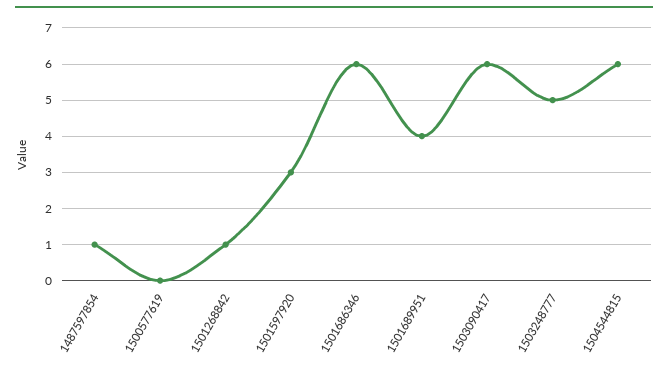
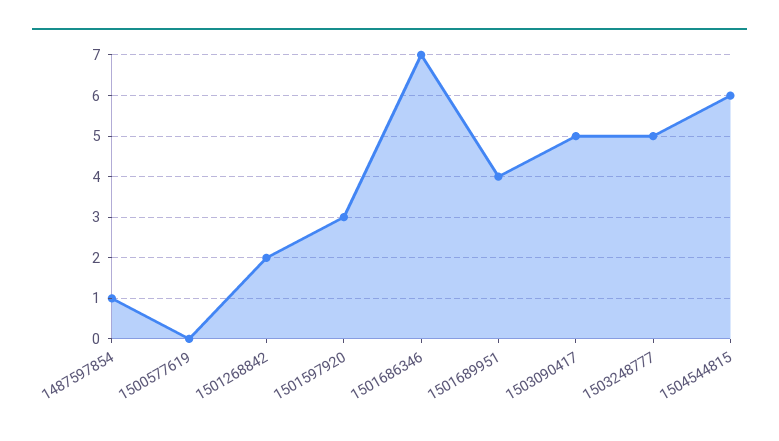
1501268842: 1 -> 2
1501686346: 6 -> 7
1503090417: 6 -> 5

